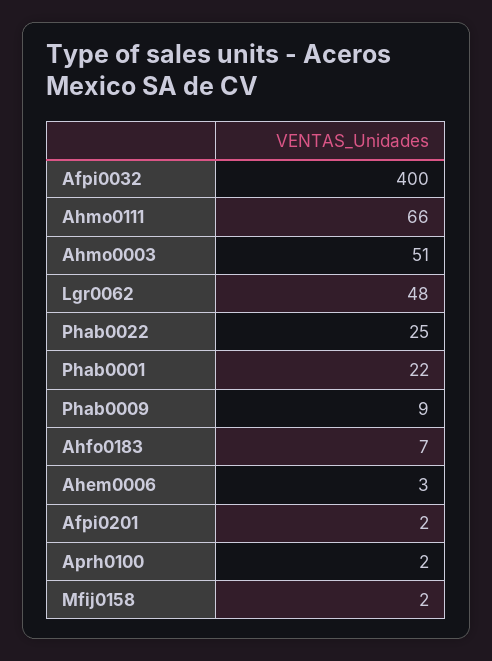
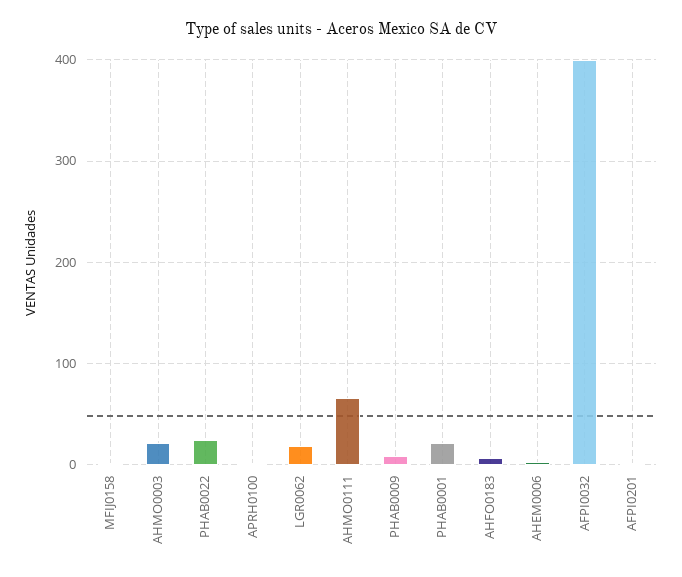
Ahmo0003: 51 -> 20
Lgr0062: 48 -> 20

